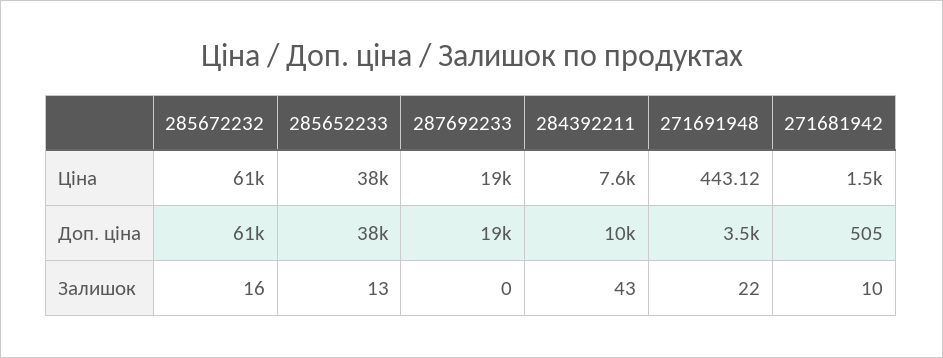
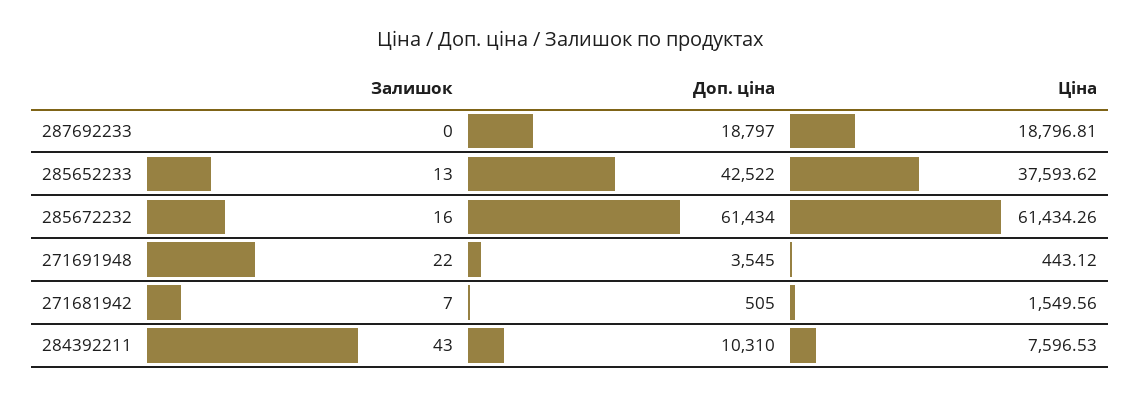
285652233, Доп. ціна: 38000 -> 42522
271681942, Залишок: 10 -> 7

